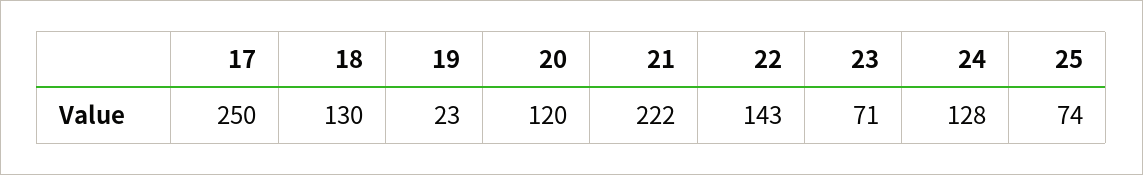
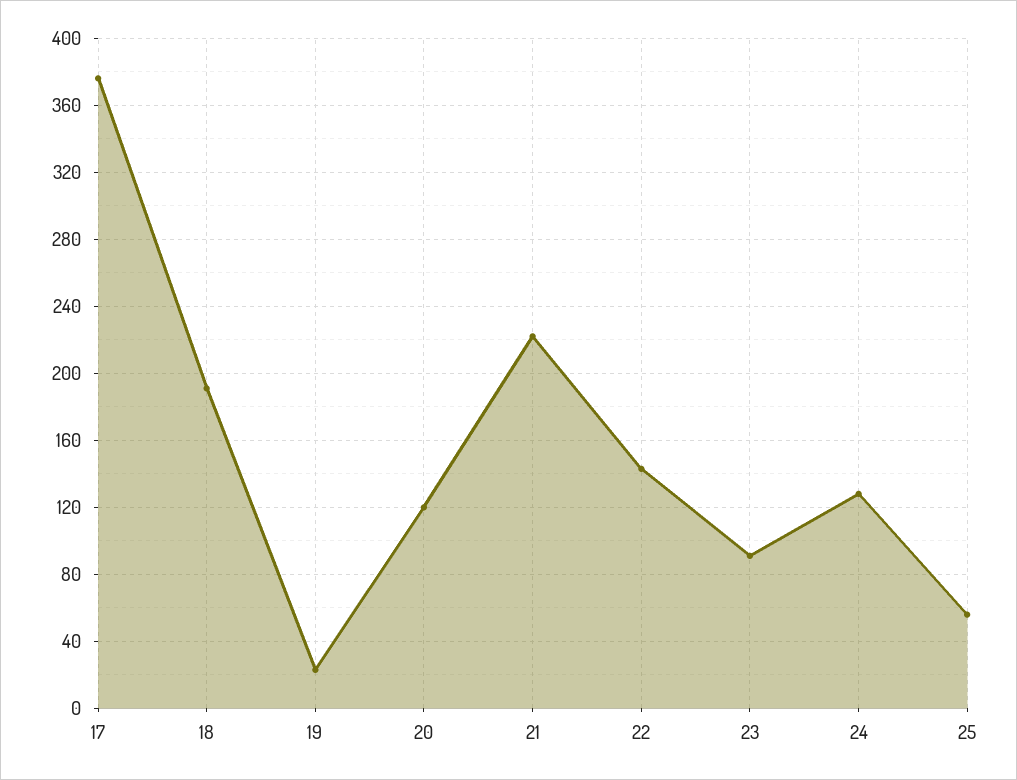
17: 250 -> 375
18: 130 -> 190
23: 71 -> 90
25: 74 -> 55

